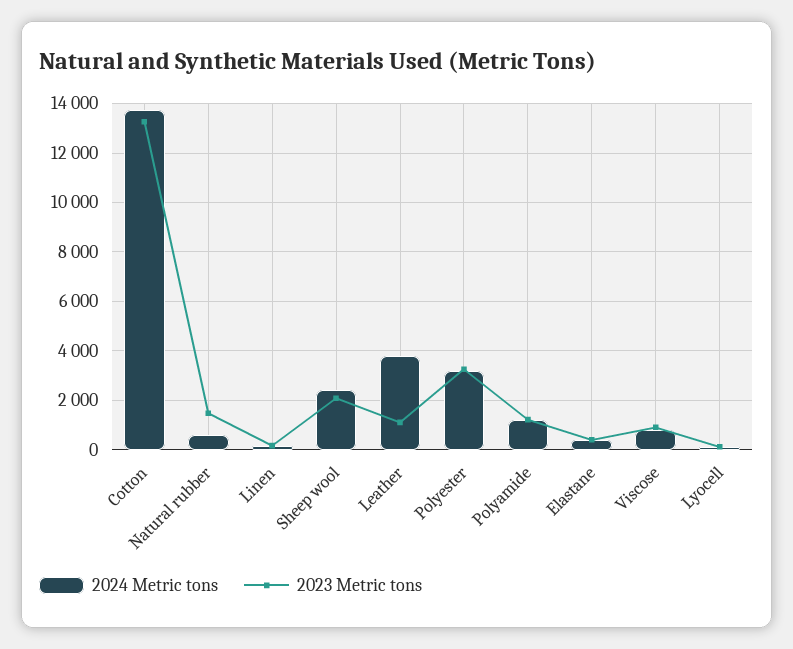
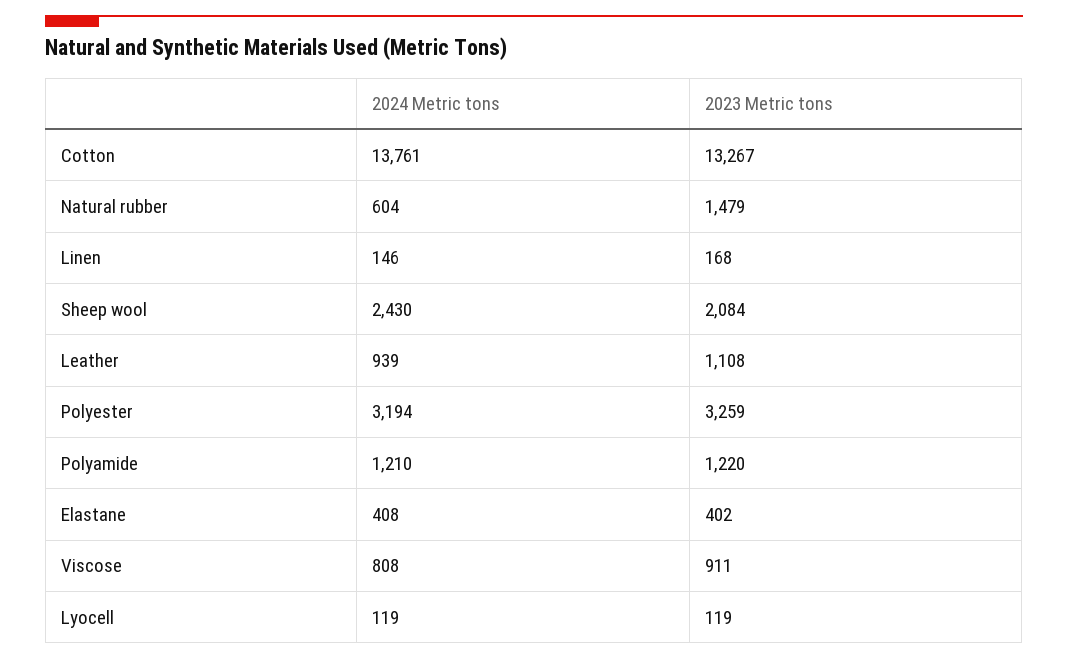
2024 Metric tons, Leather: 3750 -> 939

